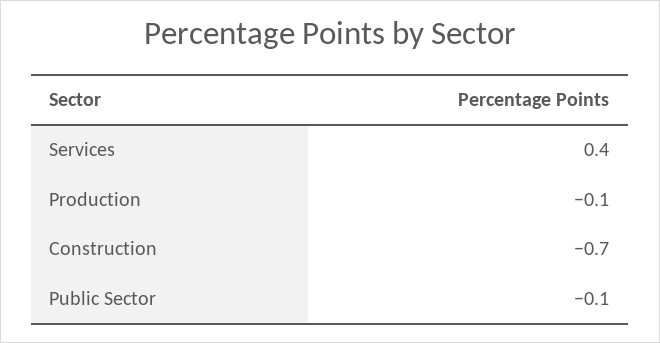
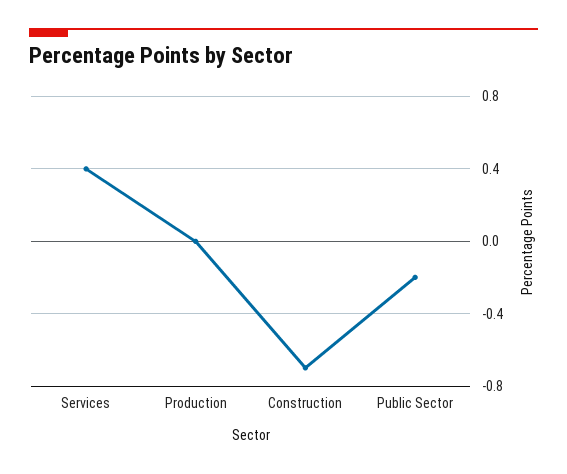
Production: -0.1 -> 0
Public Sector: -0.1 -> -0.2

